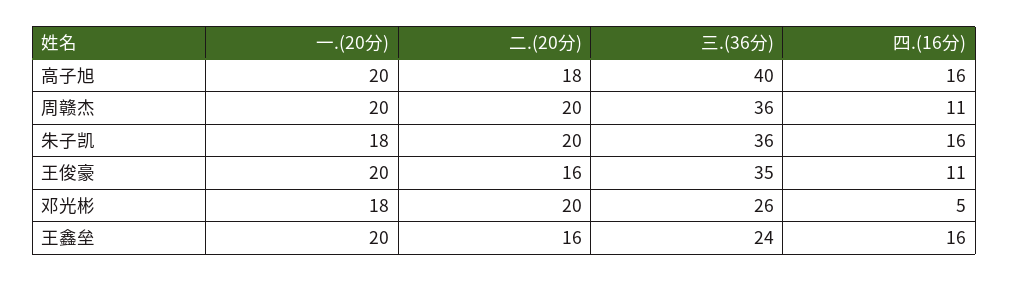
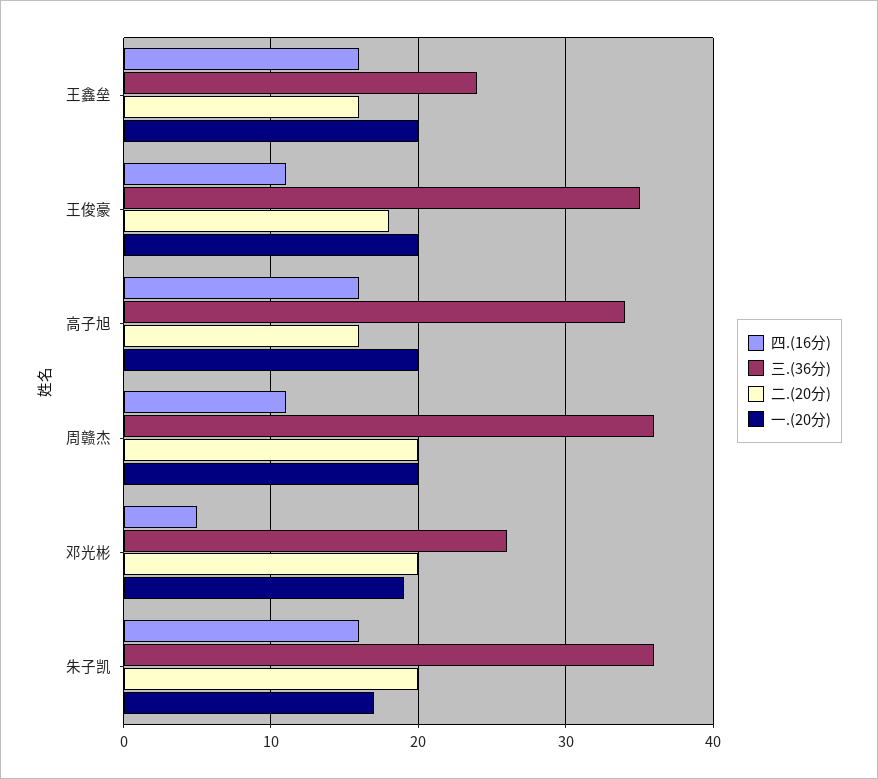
二.(20分), 高子旭: 18 -> 16
三.(36分), 高子旭: 40 -> 34
一.(20分), 朱子凯: 18 -> 17
二.(20分), 王俊豪: 16 -> 18
一.(20分), 邓光彬: 18 -> 19

